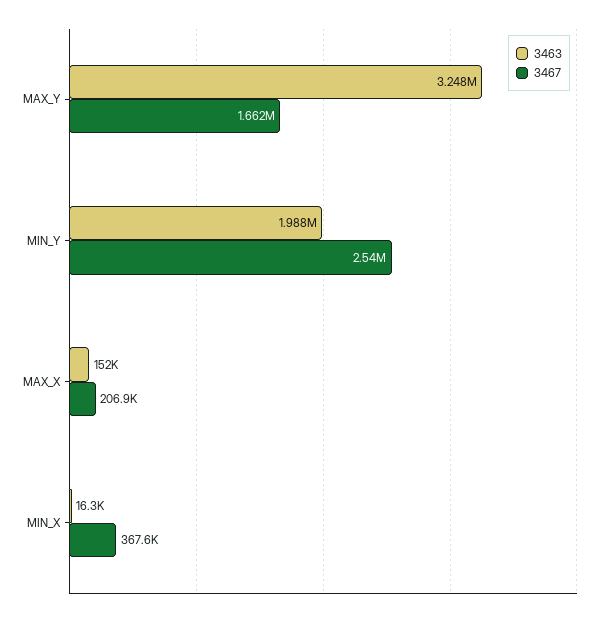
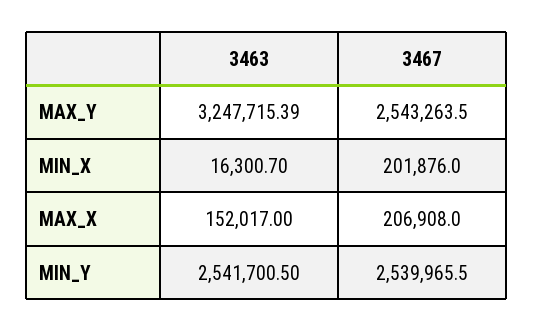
3467, MAX_Y: 1662000 -> 2543263.5
3463, MIN_Y: 1988000 -> 2541700.5
3467, MIN_X: 367600 -> 201876

